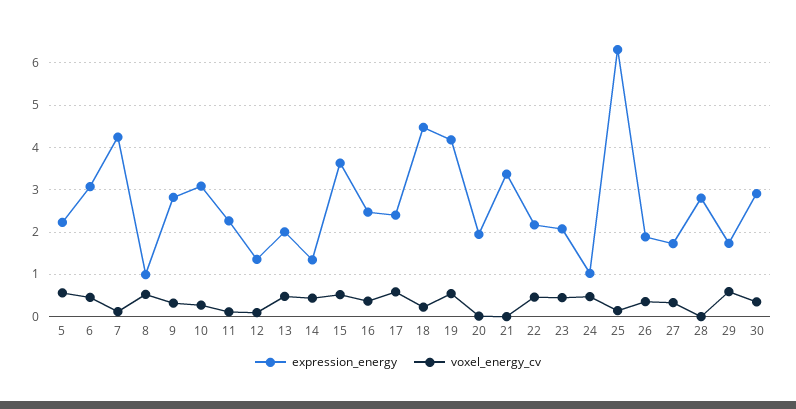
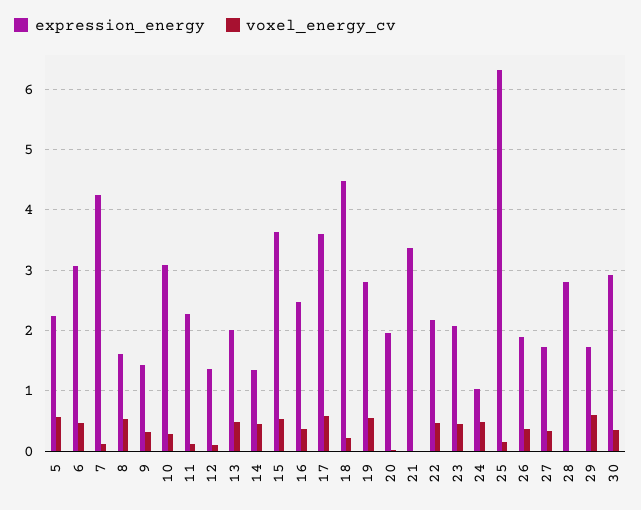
expression_energy, 8: 1 -> 1.6
expression_energy, 9: 2.8 -> 1.4
expression_energy, 17: 2.4 -> 3.6
expression_energy, 19: 4.2 -> 2.8

